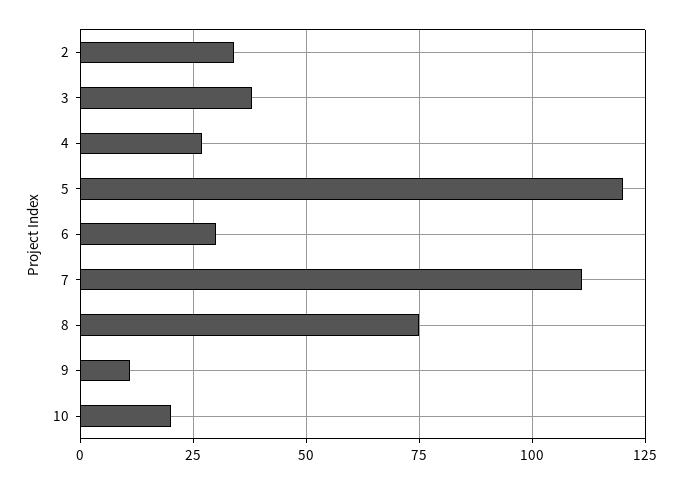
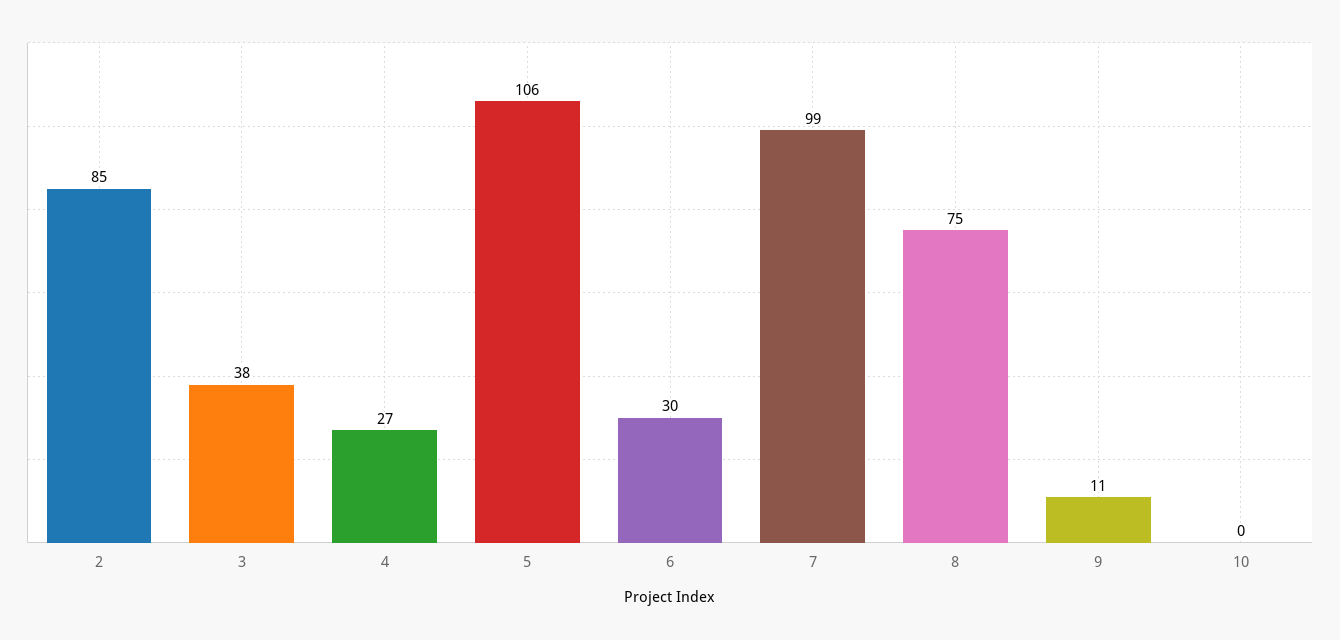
2: 35 -> 85
5: 120 -> 106
7: 110 -> 99
10: 20 -> 0

